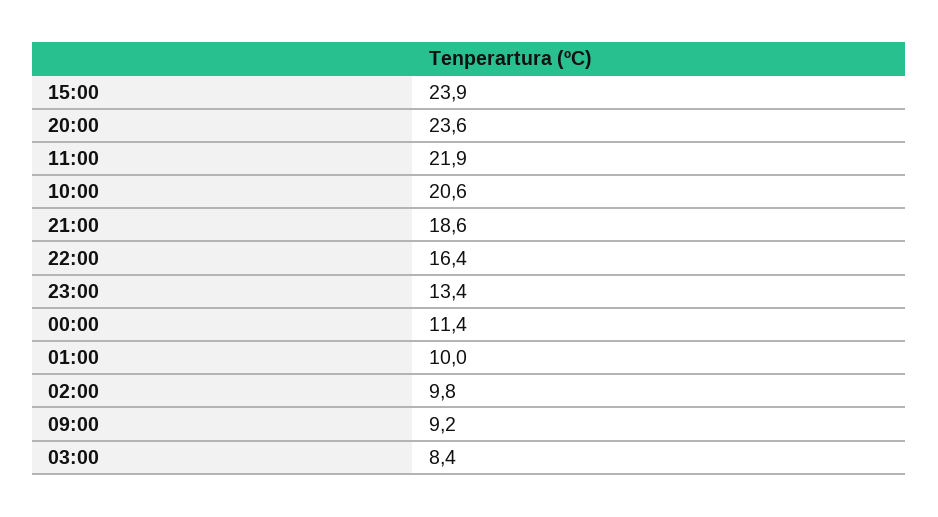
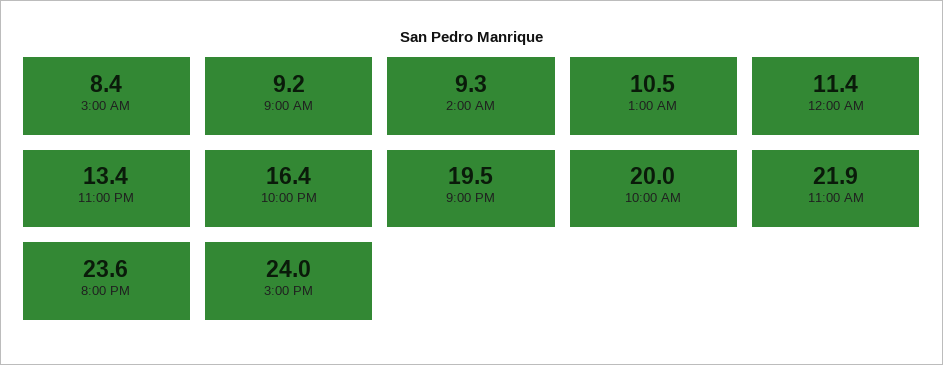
15:00: 23.9 -> 24
10:00: 20.6 -> 20
21:00: 18.6 -> 19.5
01:00: 10 -> 10.5
02:00: 9.8 -> 9.3

